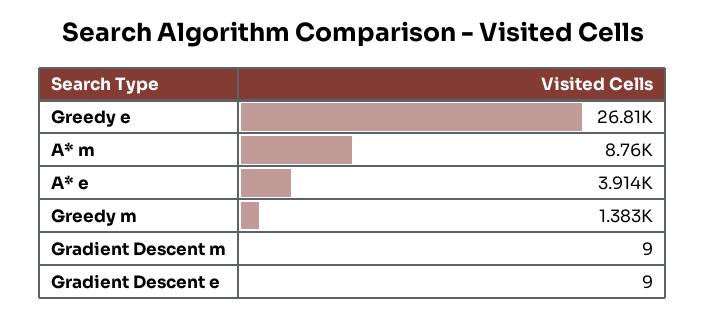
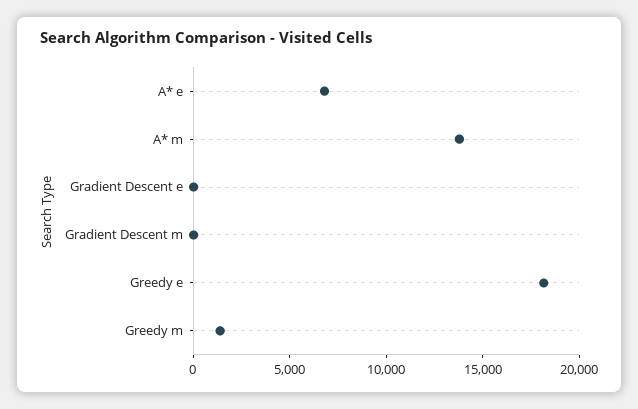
Greedy e: 26810 -> 18000
A* m: 8760 -> 14000
A* e: 3914 -> 7000

